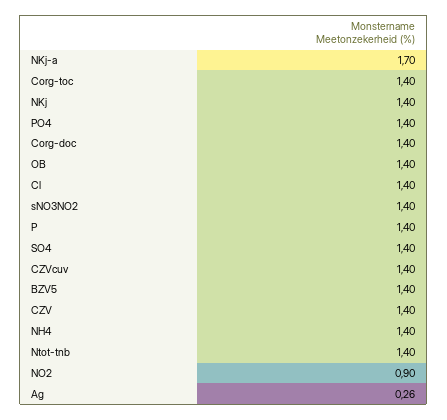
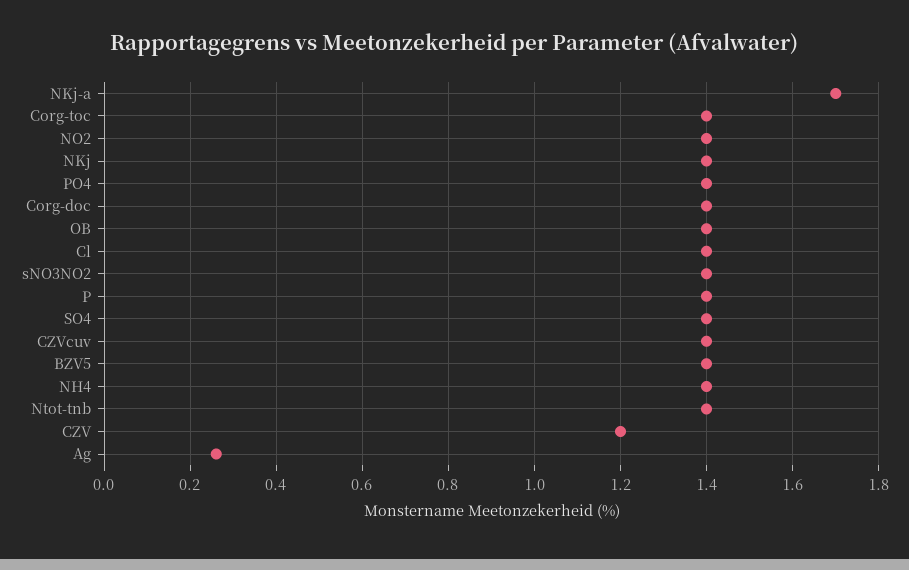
CZV: 1.4 -> 1.2
NO2: 0.9 -> 1.4

